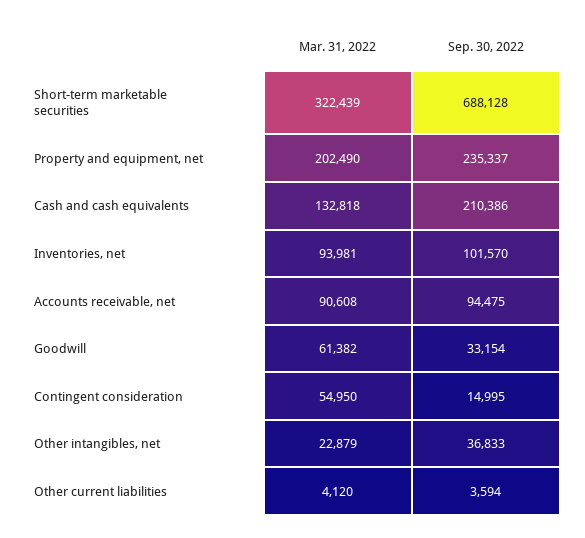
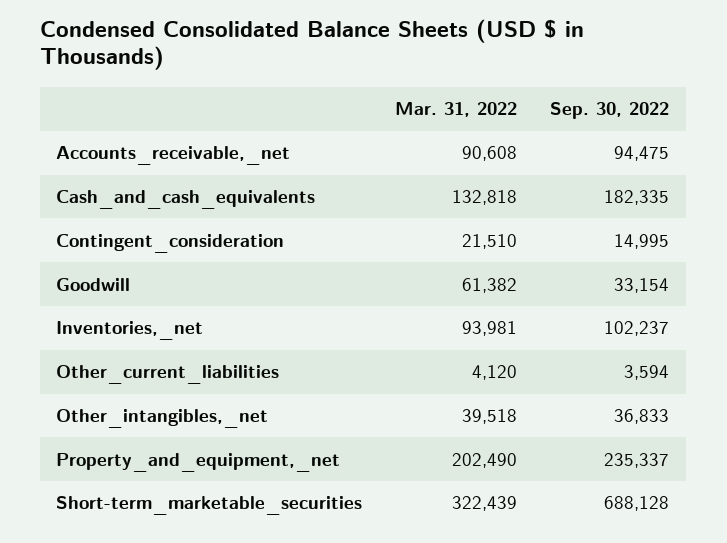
Sep. 30, 2022, Cash and cash equivalents: 210386 -> 182335
Sep. 30, 2022, Inventories, net: 101570 -> 102237
Mar. 31, 2022, Contingent consideration: 54950 -> 21510
Mar. 31, 2022, Other intangibles, net: 22879 -> 39518

